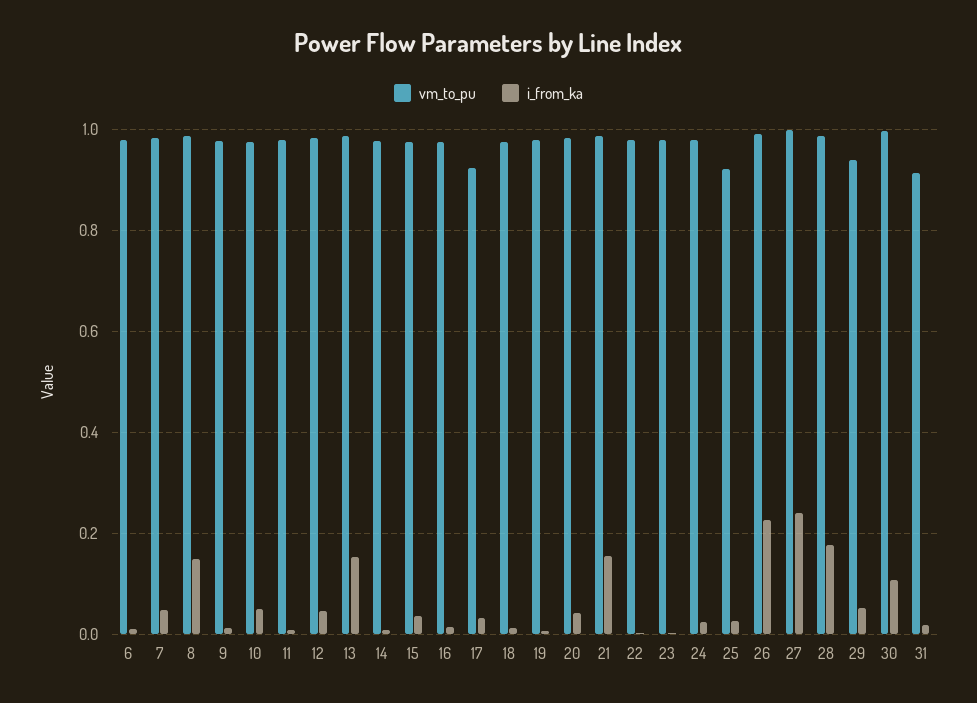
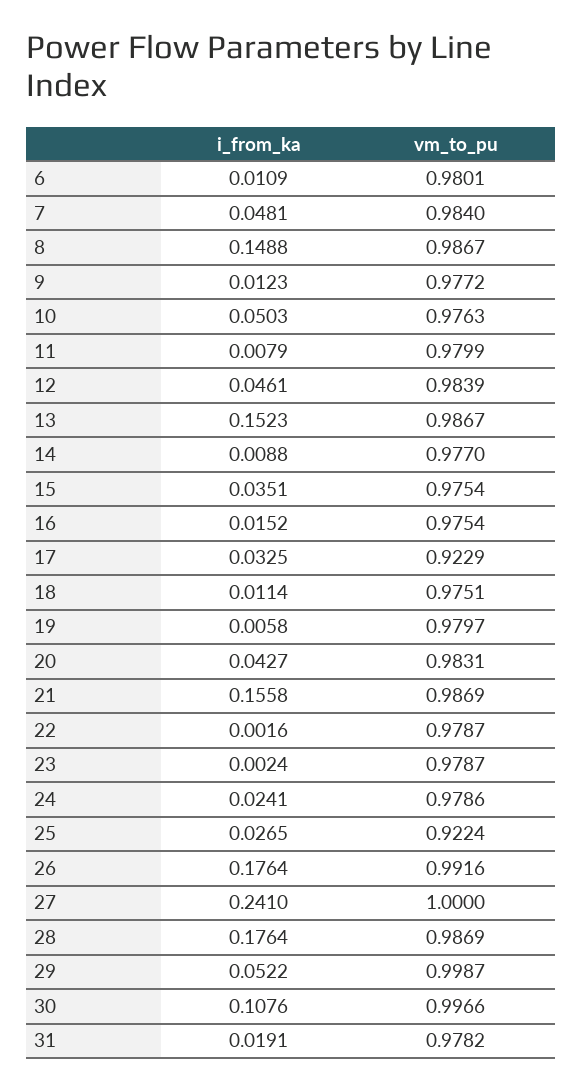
i_from_ka, 26: 0.22 -> 0.1764
vm_to_pu, 29: 0.94 -> 0.9987
vm_to_pu, 31: 0.92 -> 0.9782

